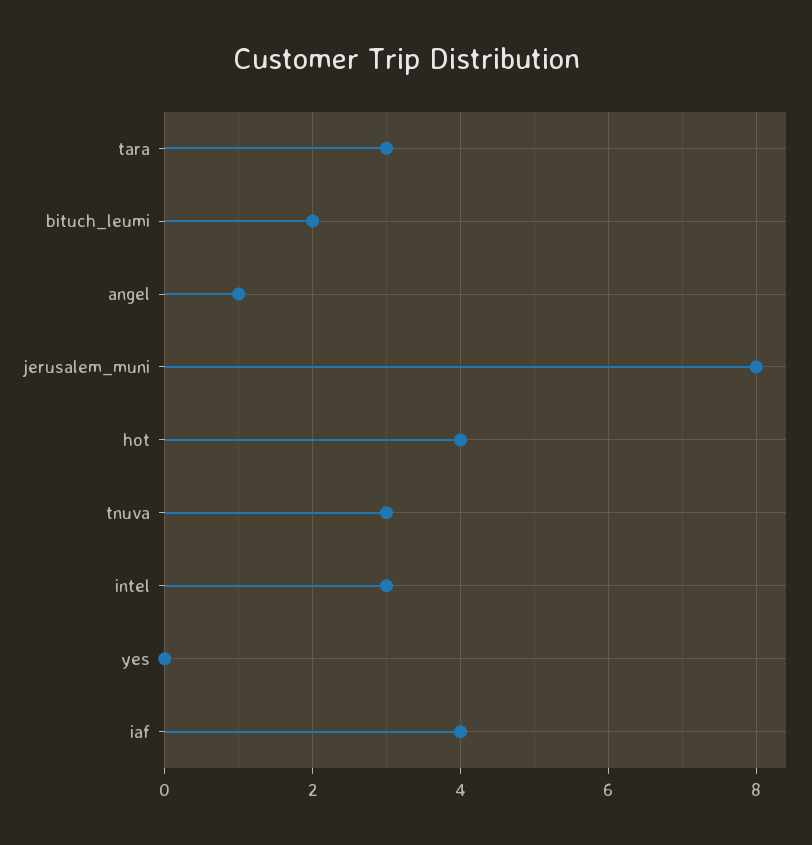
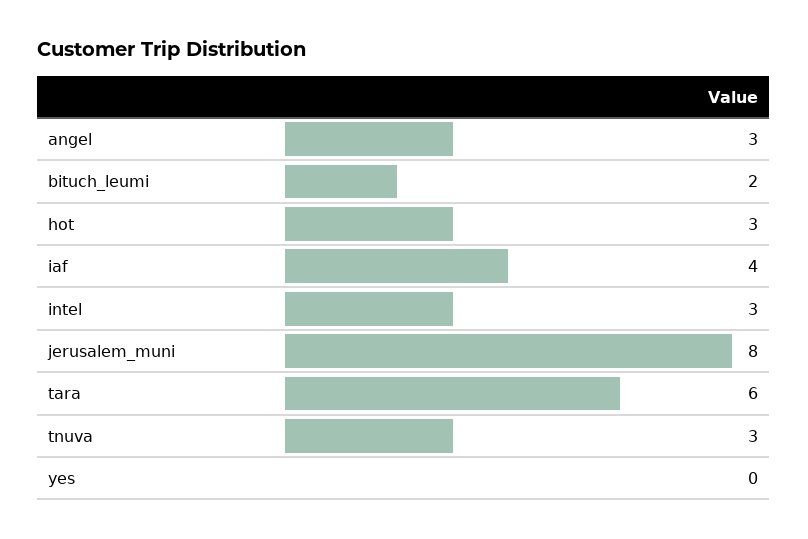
tara: 3 -> 6
angel: 1 -> 3
hot: 4 -> 3

